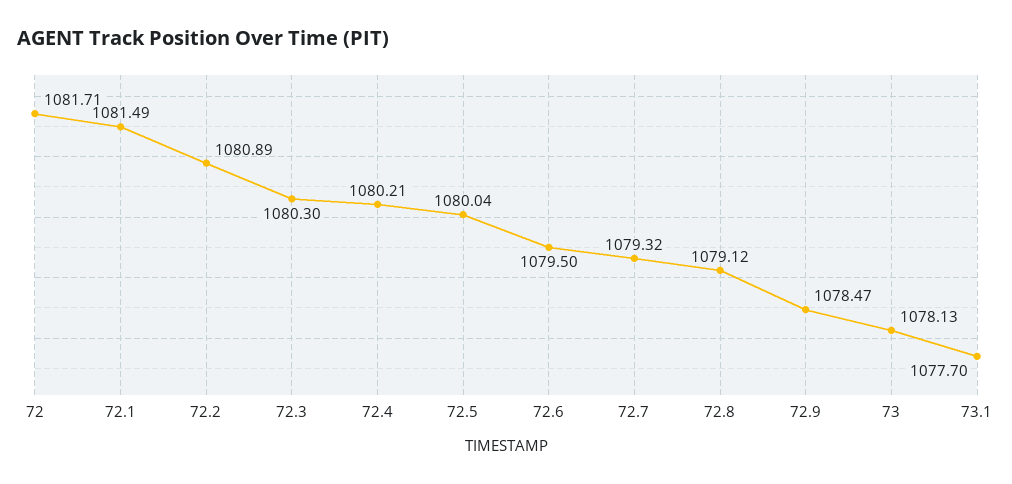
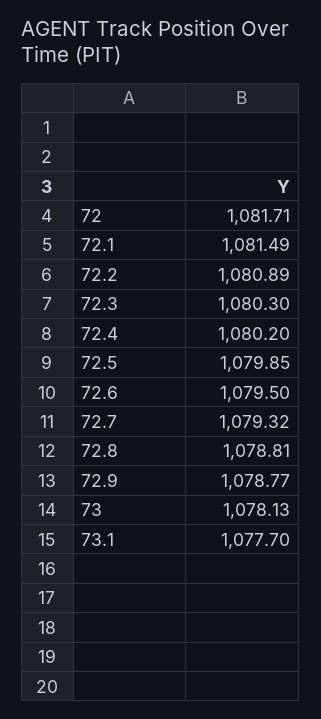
72.4: 1080.21 -> 1080.2
72.5: 1080.04 -> 1079.85
72.8: 1079.12 -> 1078.81
72.9: 1078.47 -> 1078.77

